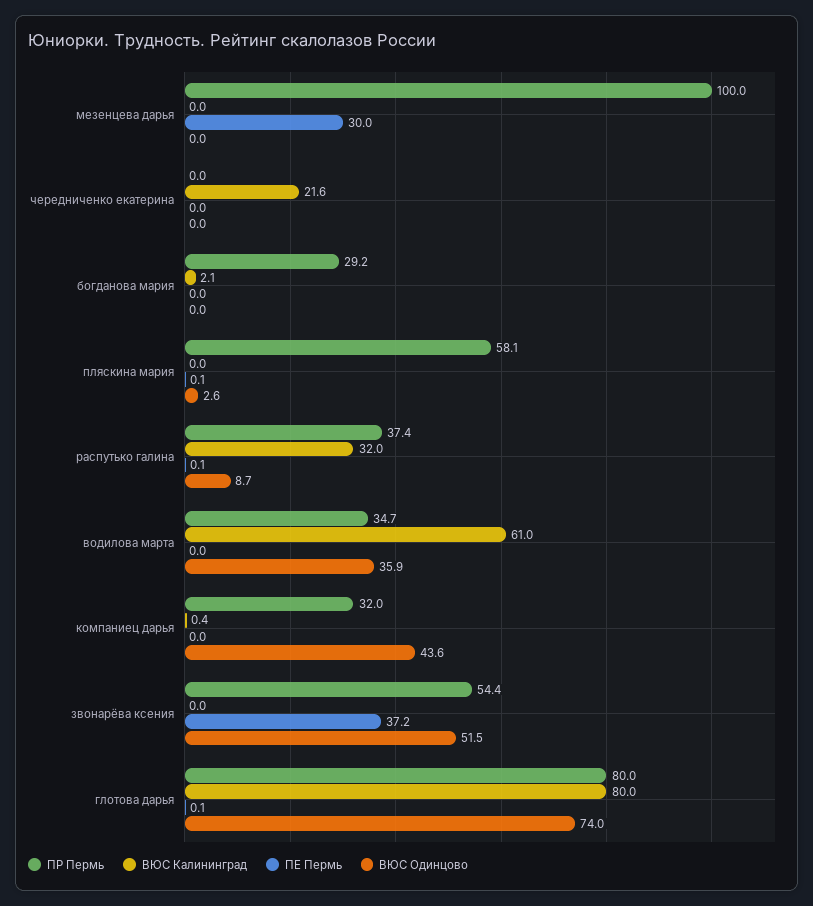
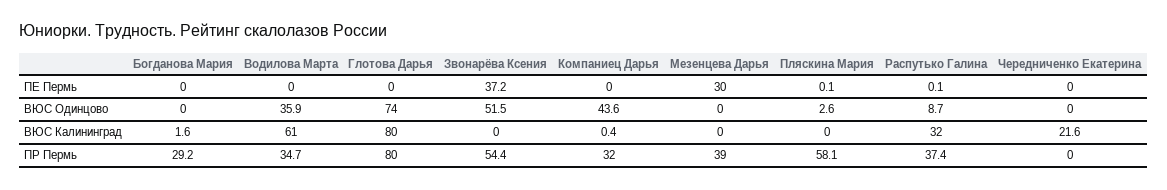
ПР Пермь, мезенцева дарья: 100 -> 39
ВЮС Калининград, богданова мария: 2.1 -> 1.6
ПЕ Пермь, глотова дарья: 0.1 -> 0

